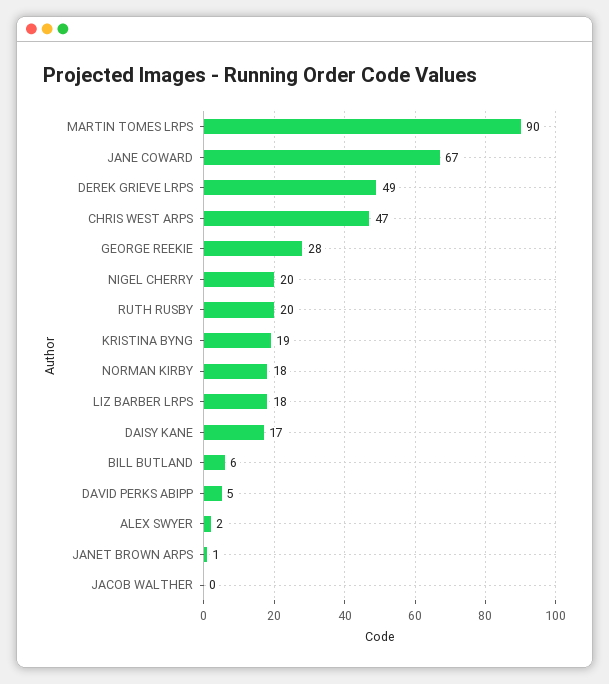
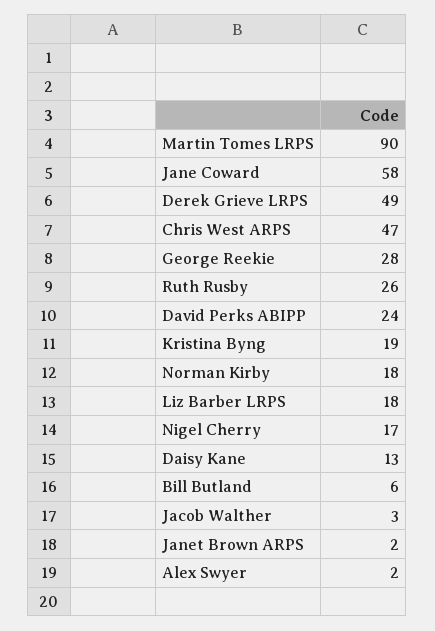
JANE COWARD: 67 -> 58
NIGEL CHERRY: 20 -> 17
RUTH RUSBY: 20 -> 26
DAISY KANE: 17 -> 13
DAVID PERKS ABIPP: 5 -> 24
JANET BROWN ARPS: 1 -> 2
JACOB WALTHER: 0 -> 3

